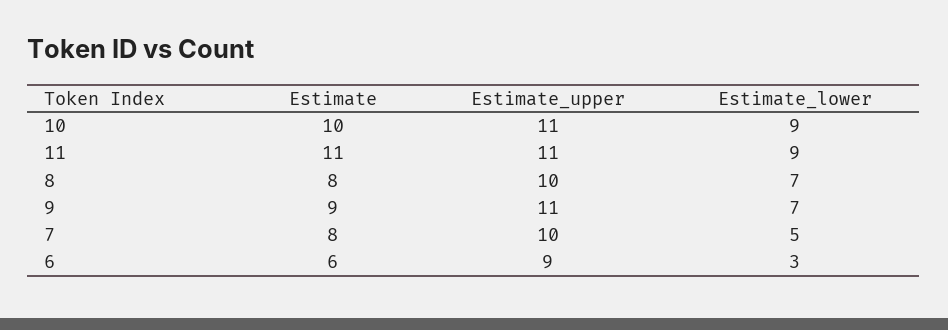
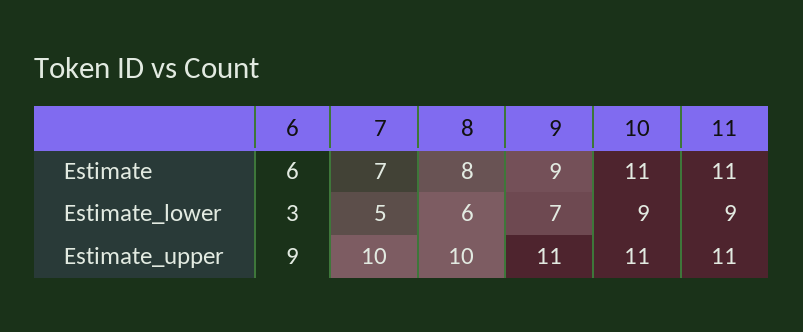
Estimate, 10: 10 -> 11
Estimate_lower, 8: 7 -> 6
Estimate, 7: 8 -> 7

